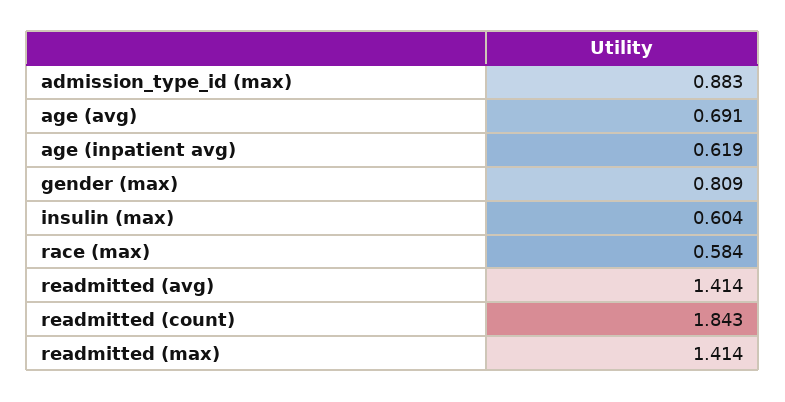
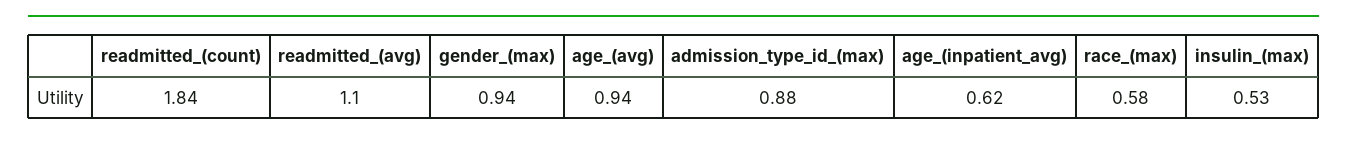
age (avg): 0.691 -> 0.94
gender (max): 0.809 -> 0.94
insulin (max): 0.604 -> 0.53
readmitted (avg): 1.414 -> 1.1
readmitted (max): 1.414 -> none

